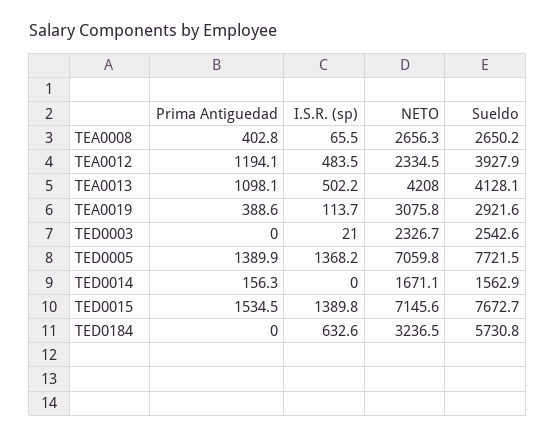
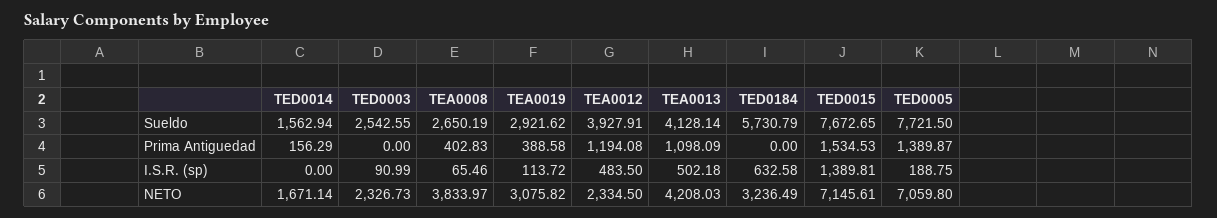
NETO, TEA0008: 2656.3 -> 3833.97
I.S.R. (sp), TED0003: 21 -> 90.99
I.S.R. (sp), TED0005: 1368.2 -> 188.75

